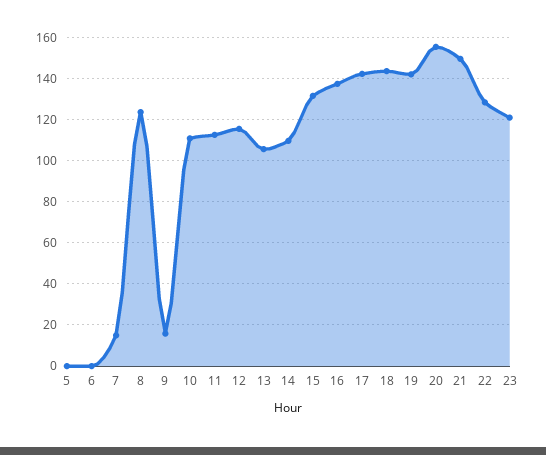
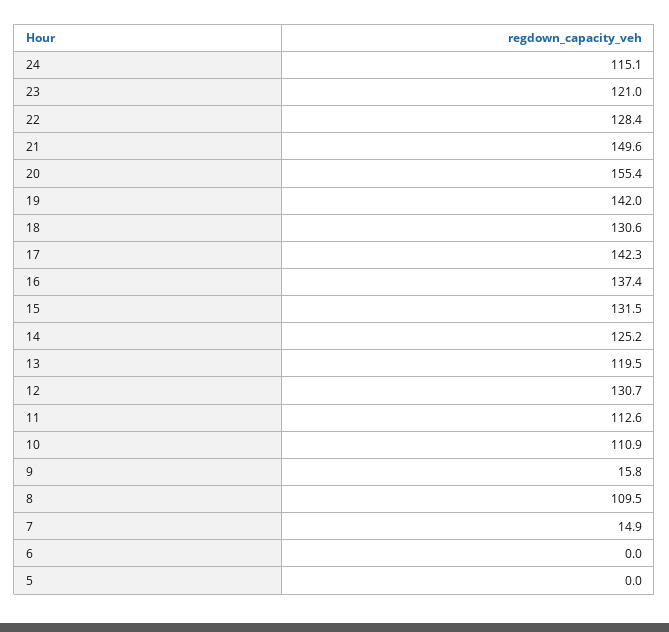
8: 125 -> 109.5
12: 115 -> 130.7
13: 105 -> 119.5
14: 110 -> 125.2
18: 145 -> 130.6
24: none -> 115.1

